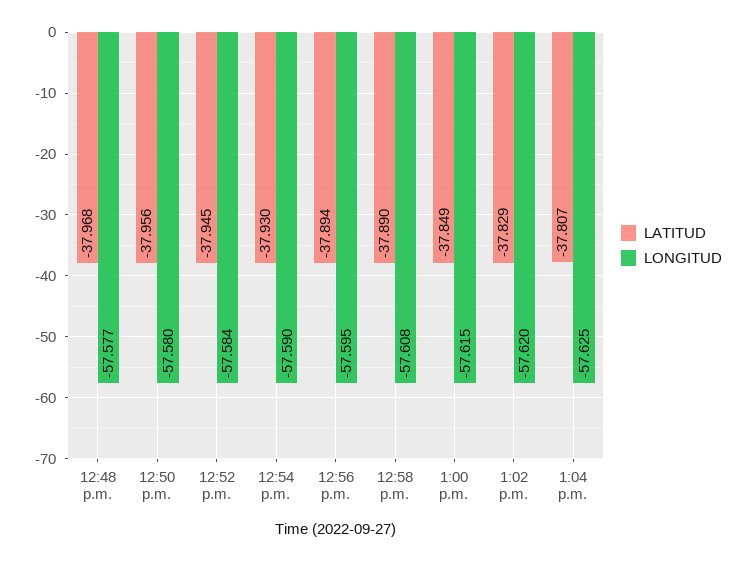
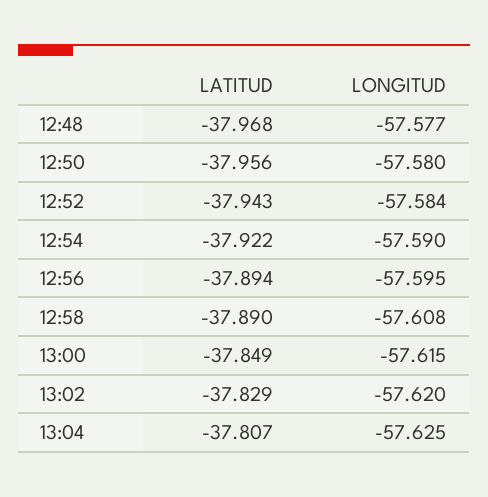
LATITUD, 12:52 p.m.: -37.945 -> -37.943
LATITUD, 12:54 p.m.: -37.93 -> -37.922

